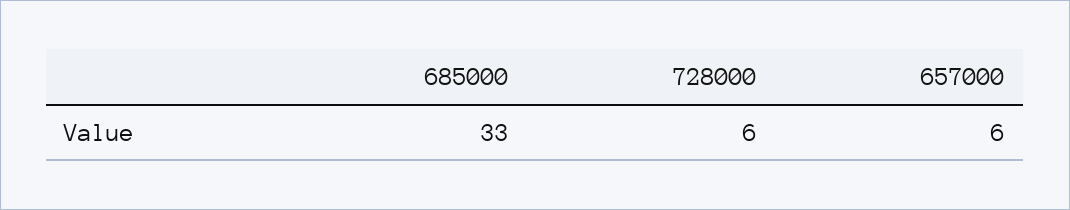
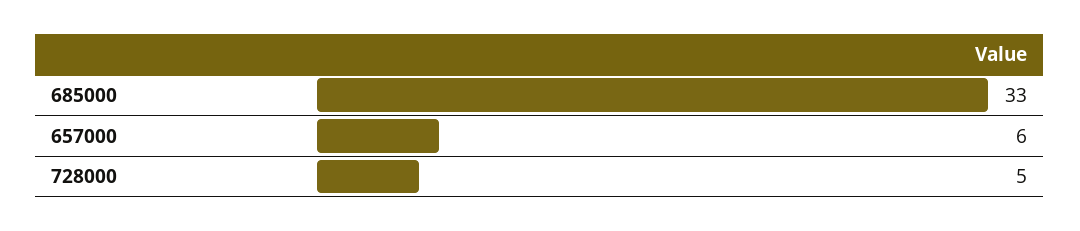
728000: 6 -> 5

